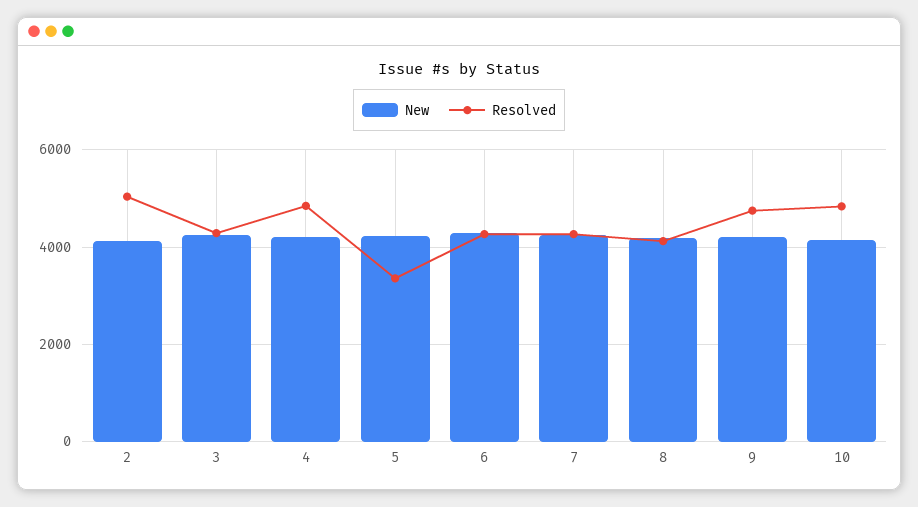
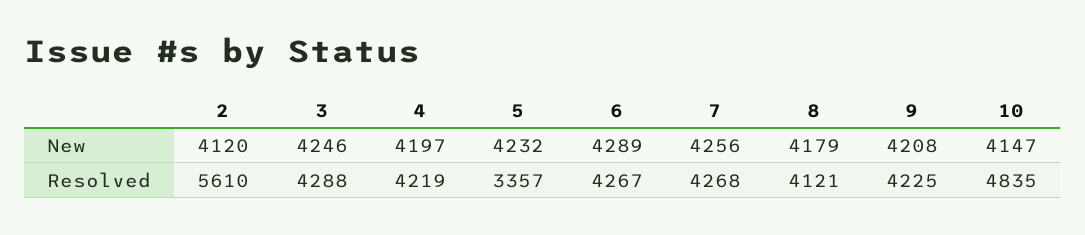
Resolved, 2: 5000 -> 5610
Resolved, 4: 4800 -> 4219
Resolved, 9: 4800 -> 4225

